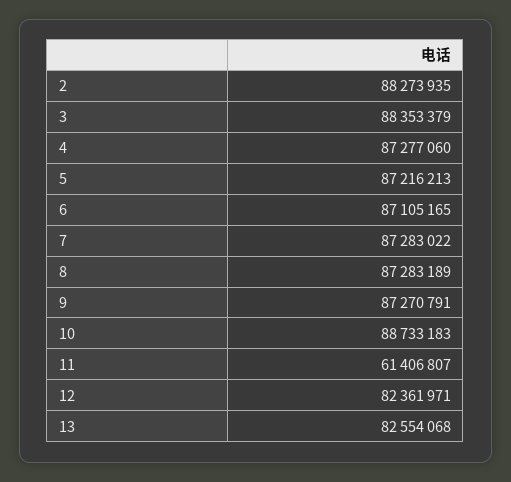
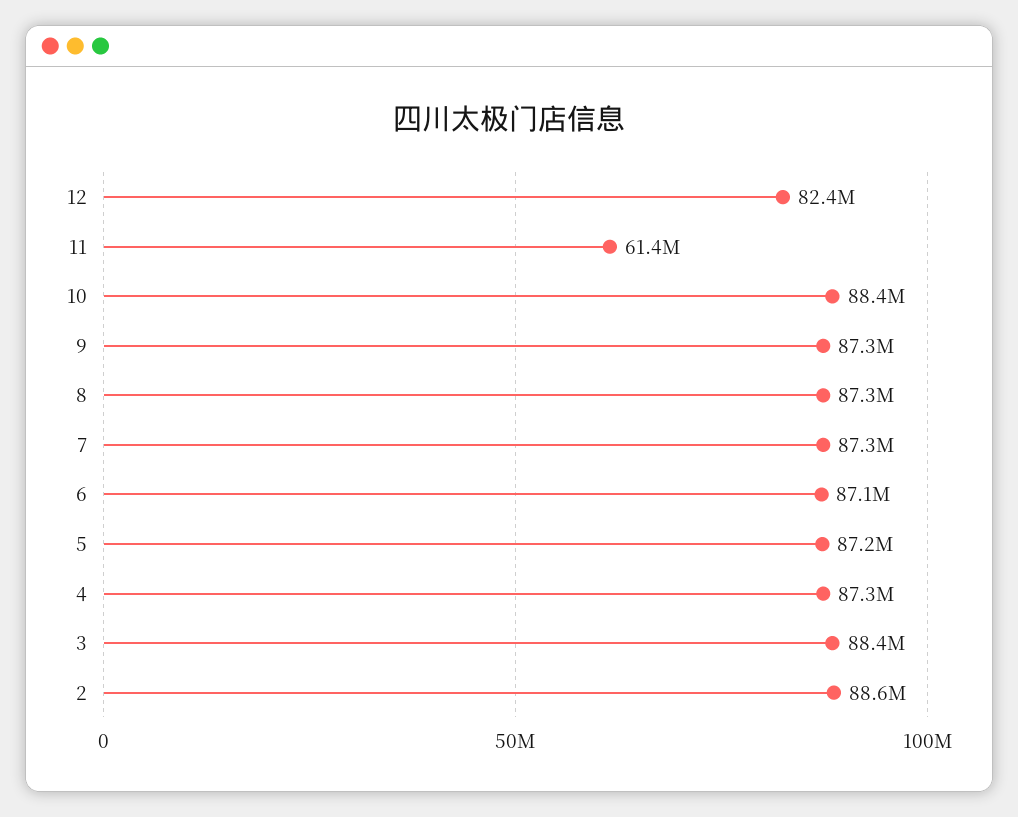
2: 88273935 -> 88600000
10: 88733183 -> 88400000
13: 82554068 -> none

